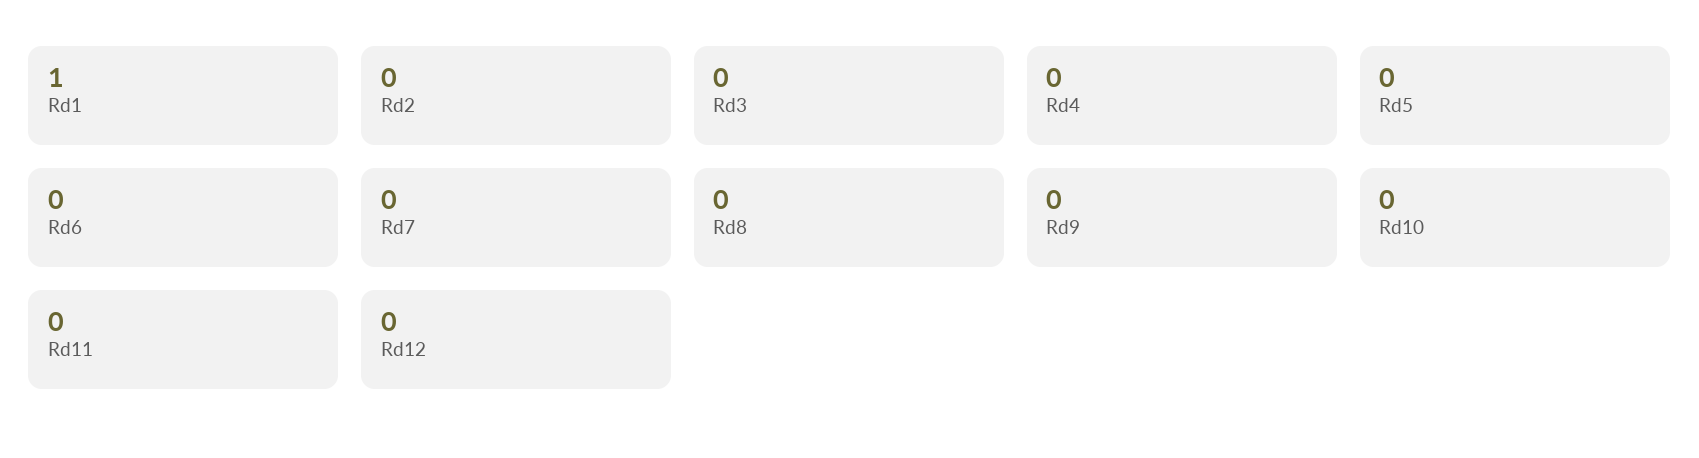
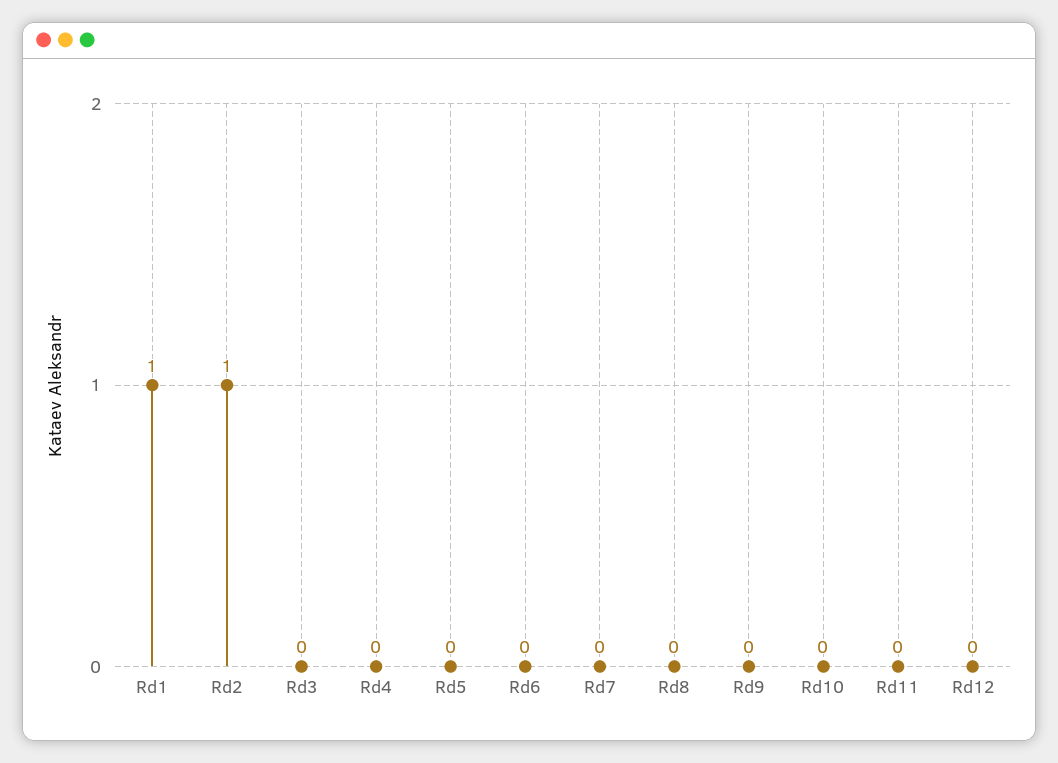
Rd2: 0 -> 1

